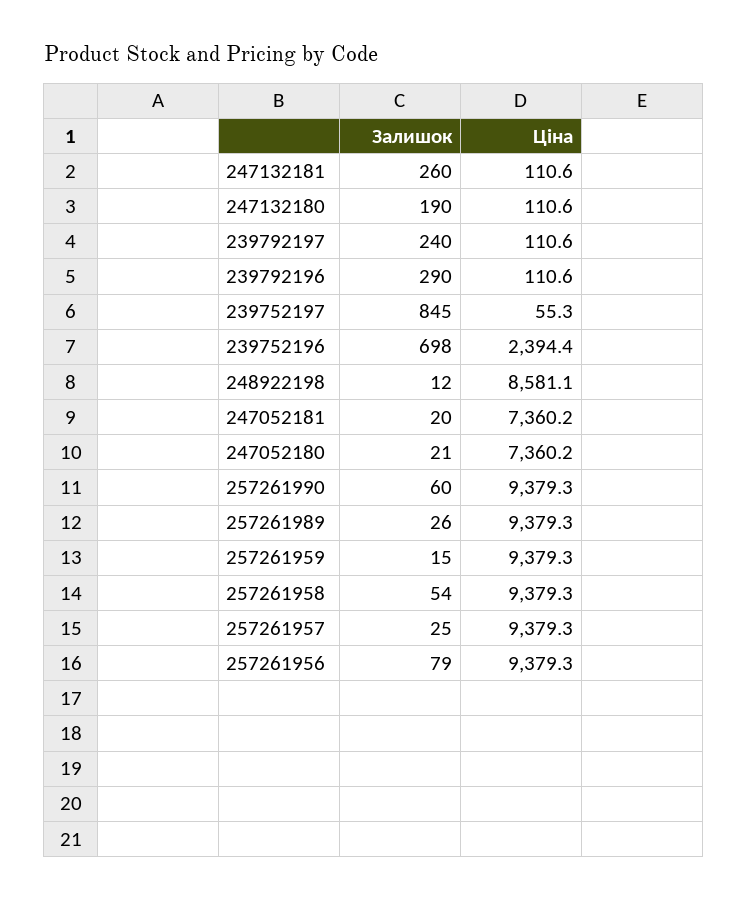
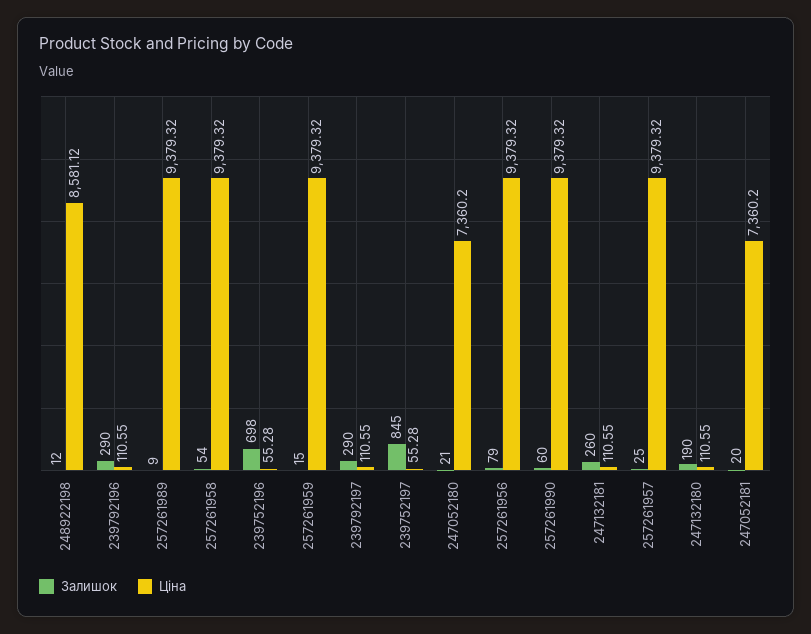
Залишок, 239792197: 240 -> 290
Ціна, 239752196: 2394.4 -> 55.28
Залишок, 257261989: 26 -> 9

